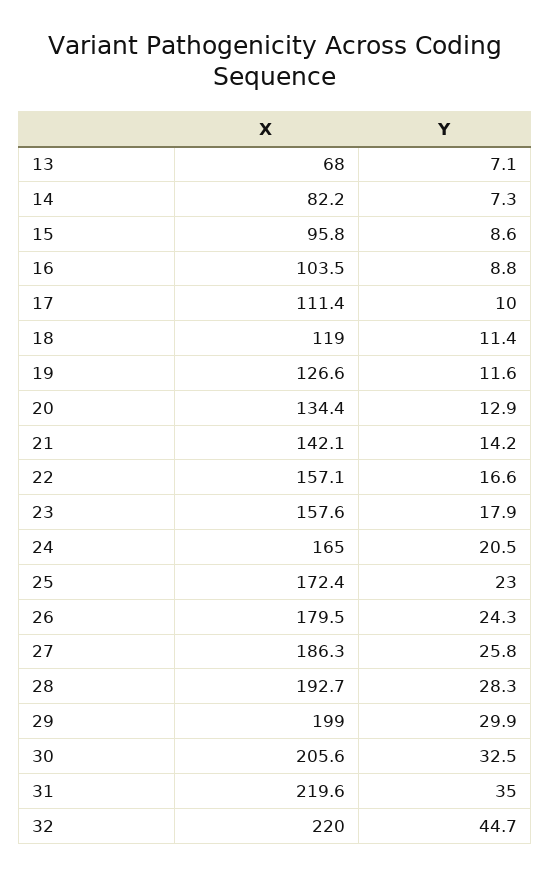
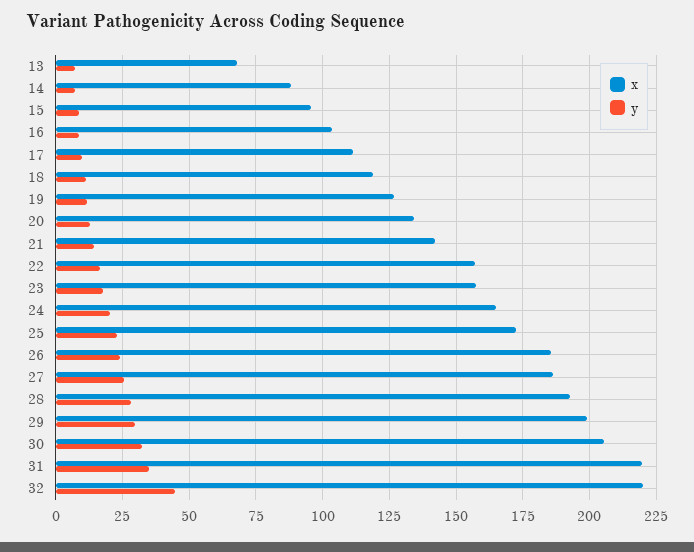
X, 14: 82.2 -> 87.5
X, 26: 179.5 -> 185

